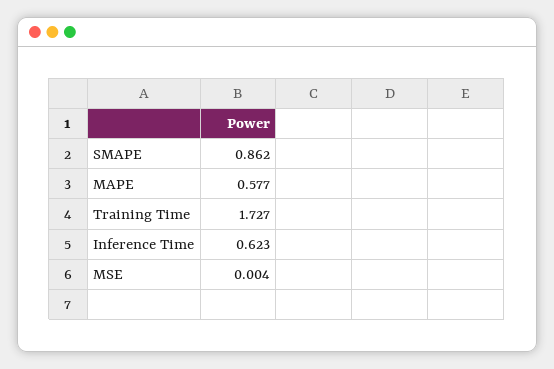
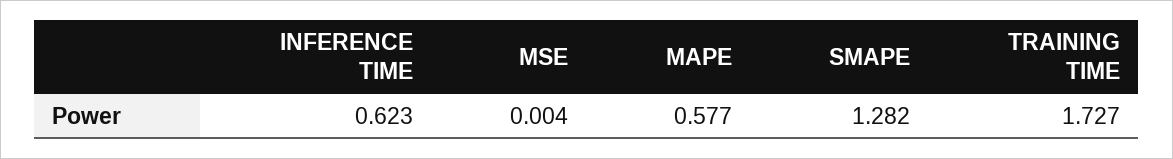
SMAPE: 0.862 -> 1.282

